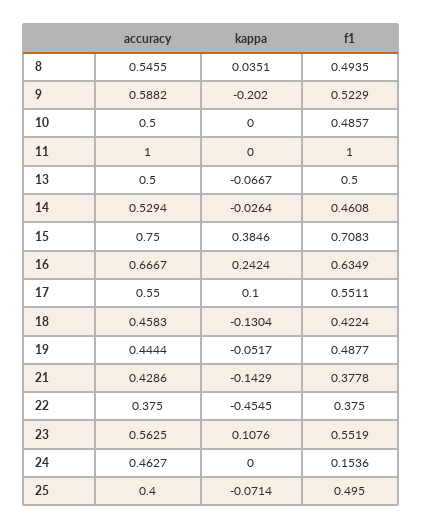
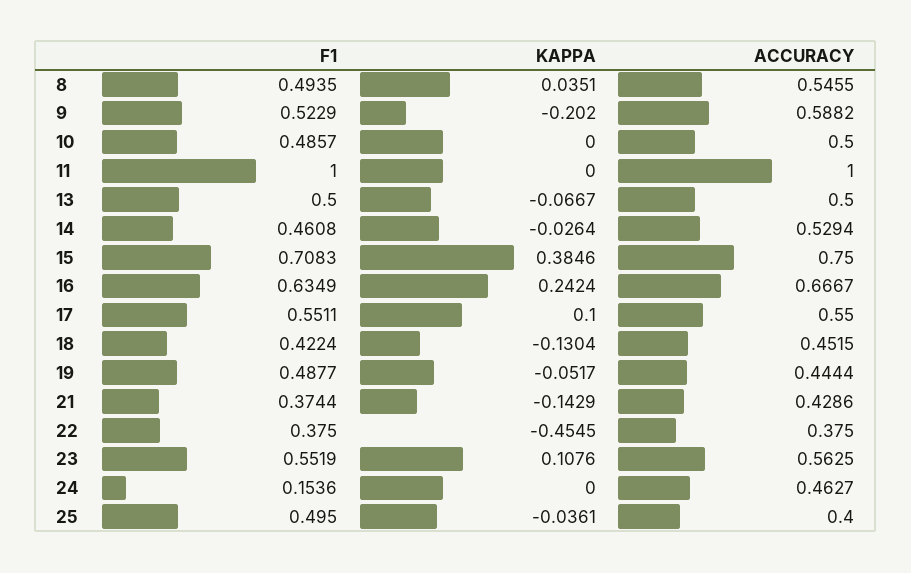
accuracy, 18: 0.4583 -> 0.4515
f1, 21: 0.3778 -> 0.3744
kappa, 25: -0.0714 -> -0.0361

